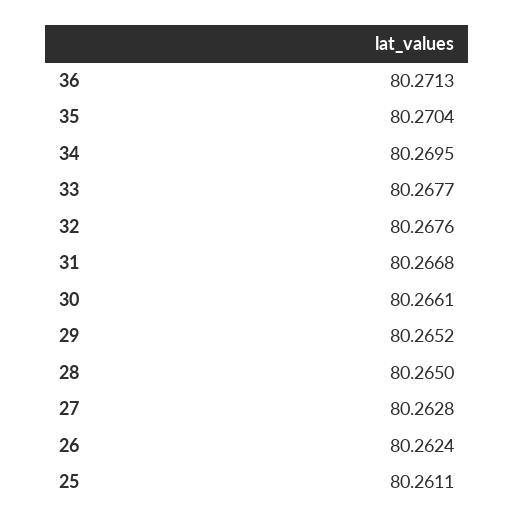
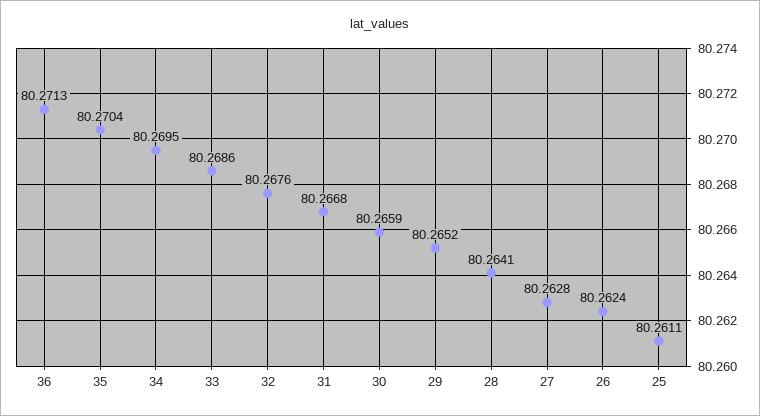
33: 80.2677 -> 80.2686
30: 80.2661 -> 80.2659
28: 80.265 -> 80.2641

